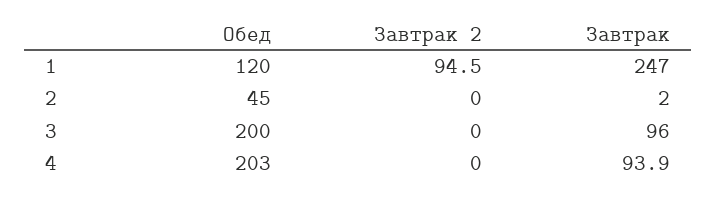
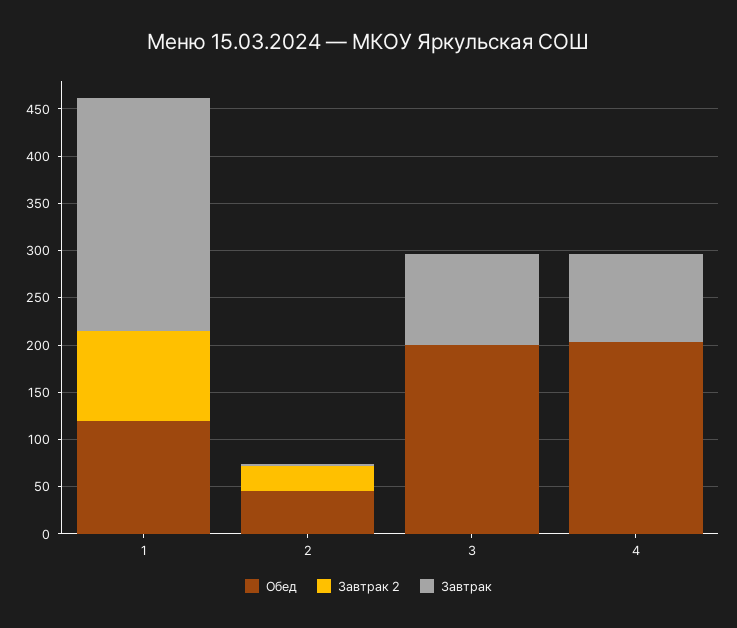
Завтрак 2, 2: 0 -> 30

